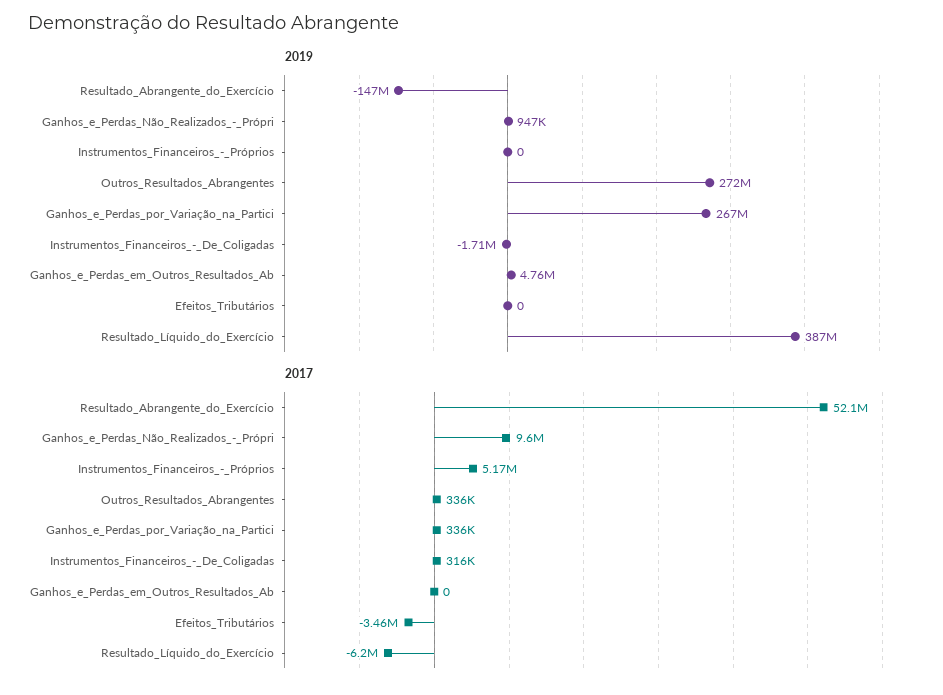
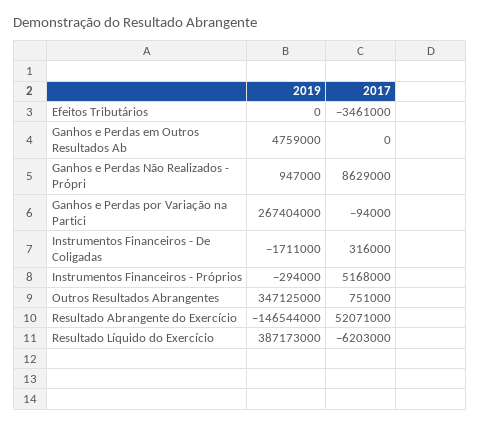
2019, Instrumentos_Financeiros_-_Próprios: 0 -> -294000
2019, Outros_Resultados_Abrangentes: 272000000 -> 347125000
2017, Ganhos_e_Perdas_Não_Realizados_-_Própri: 9600000 -> 8629000
2017, Outros_Resultados_Abrangentes: 336000 -> 751000
2017, Ganhos_e_Perdas_por_Variação_na_Partici: 336000 -> -94000

